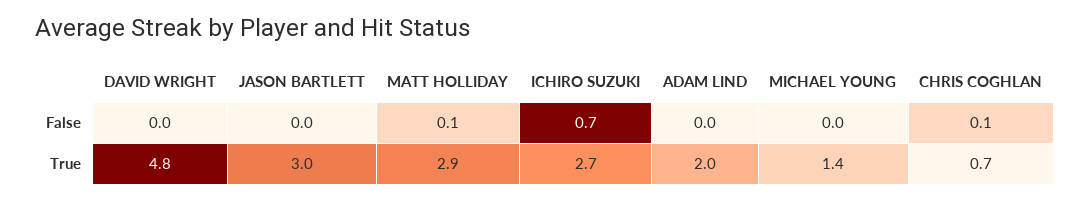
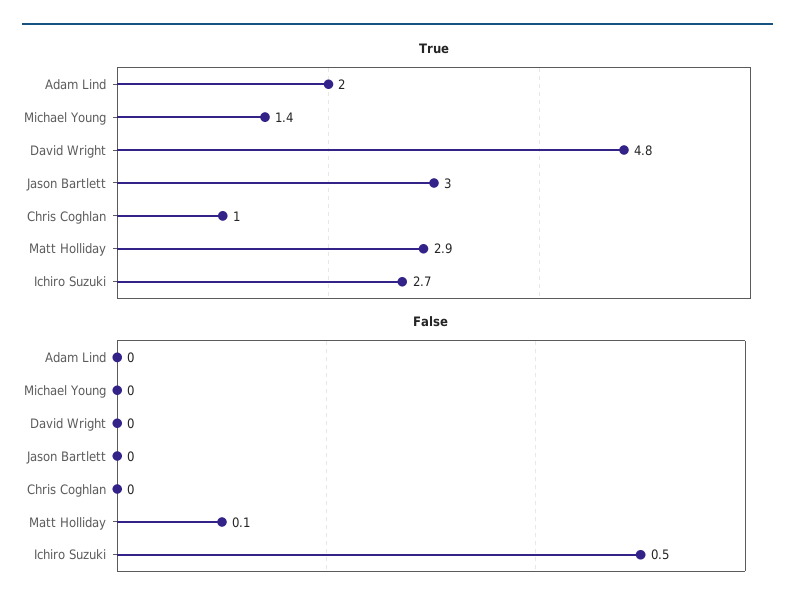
False, ICHIRO SUZUKI: 0.7 -> 0.5
False, CHRIS COGHLAN: 0.1 -> 0
True, CHRIS COGHLAN: 0.7 -> 1

